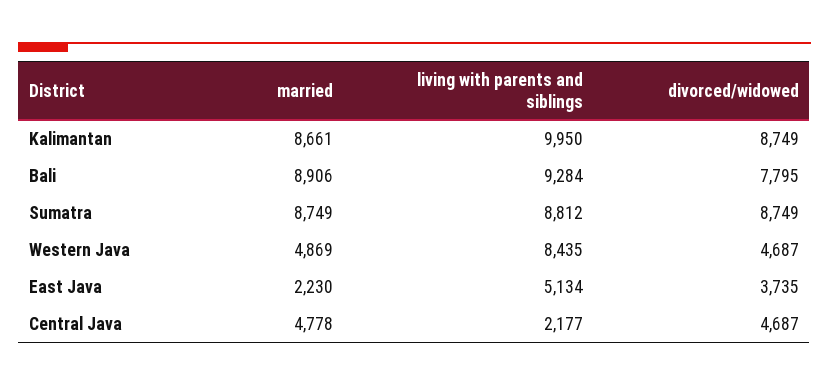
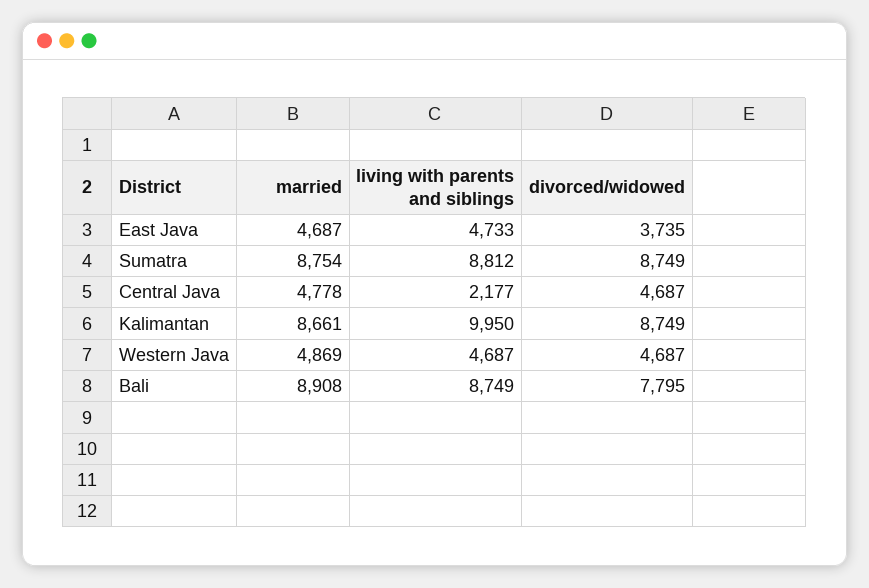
married, Bali: 8906 -> 8908
living with parents and siblings, Bali: 9284 -> 8749
married, Sumatra: 8749 -> 8754
living with parents and siblings, Western Java: 8435 -> 4687
married, East Java: 2230 -> 4687
living with parents and siblings, East Java: 5134 -> 4733

